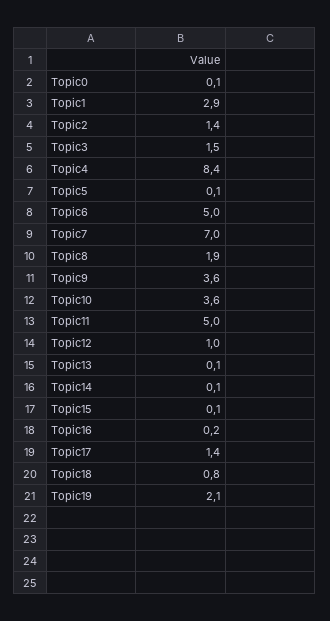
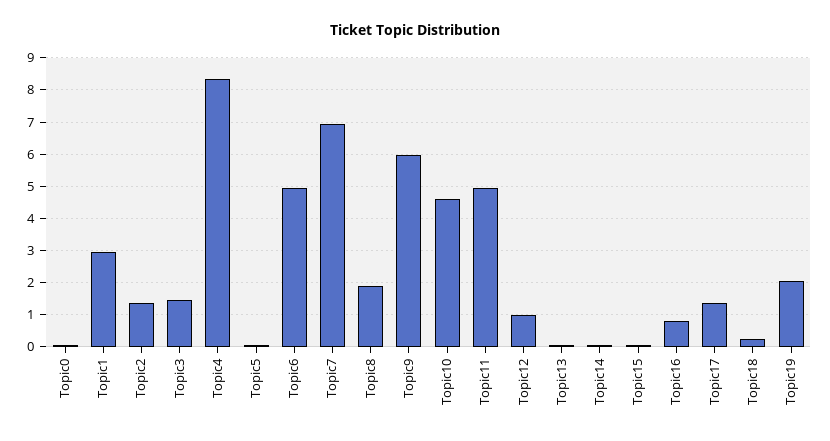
Topic9: 3.6 -> 6
Topic10: 3.6 -> 4.6
Topic16: 0.2 -> 0.8
Topic18: 0.8 -> 0.2

